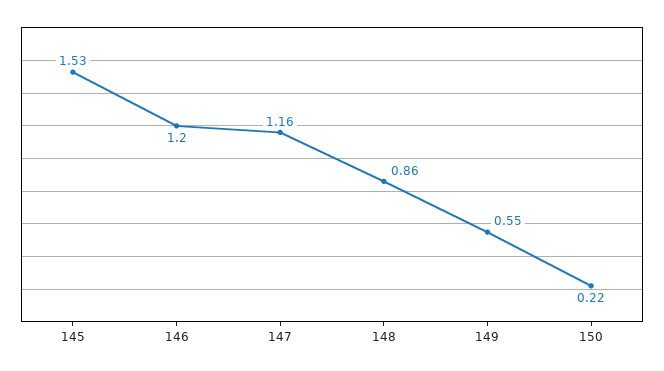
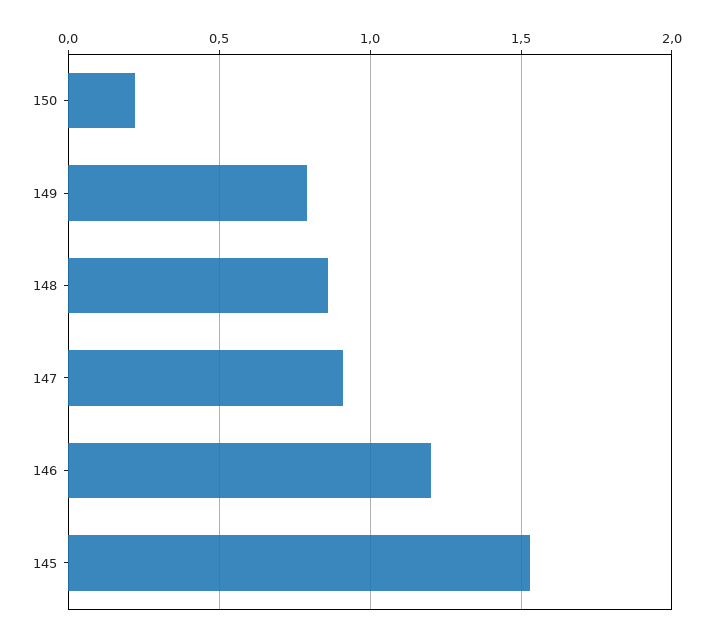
147: 1.16 -> 0.9
149: 0.55 -> 0.8

